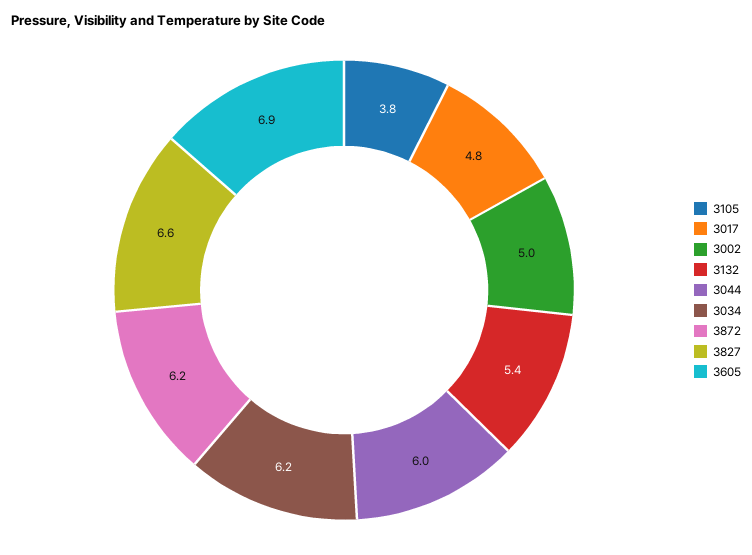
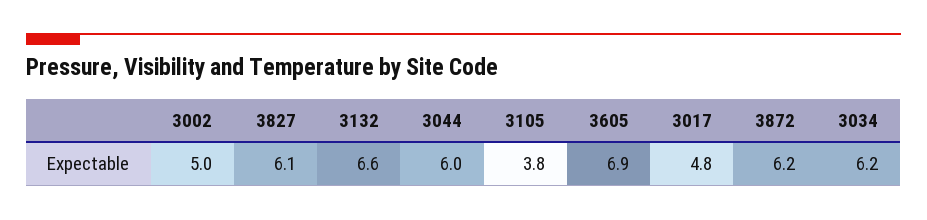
3132: 5.4 -> 6.6
3827: 6.6 -> 6.1

